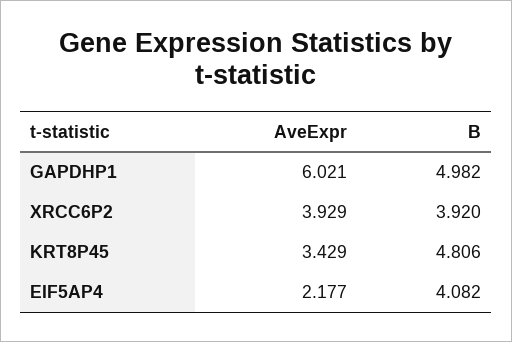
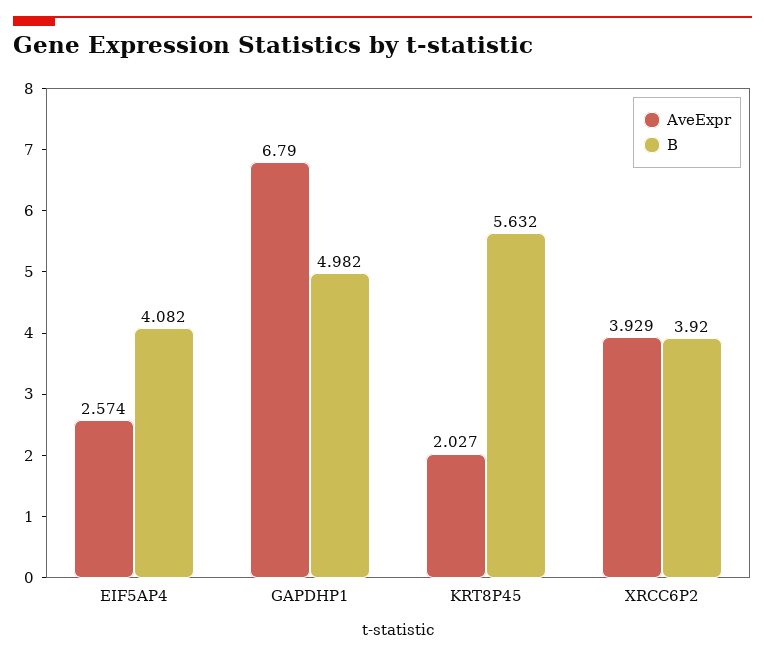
AveExpr, GAPDHP1: 6.021 -> 6.79
AveExpr, KRT8P45: 3.429 -> 2.027
B, KRT8P45: 4.806 -> 5.632
AveExpr, EIF5AP4: 2.177 -> 2.574

